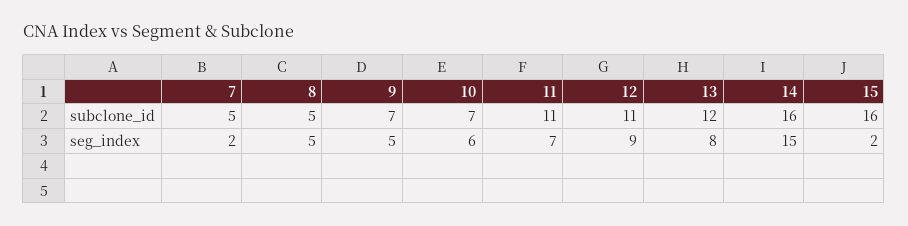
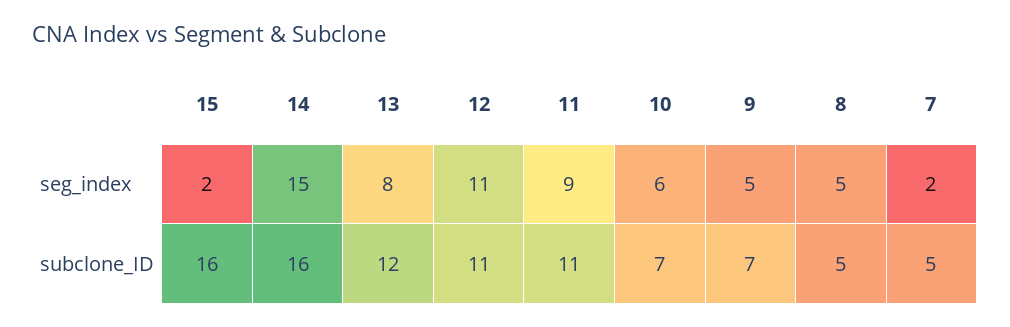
11, seg_index: 7 -> 9
12, seg_index: 9 -> 11

